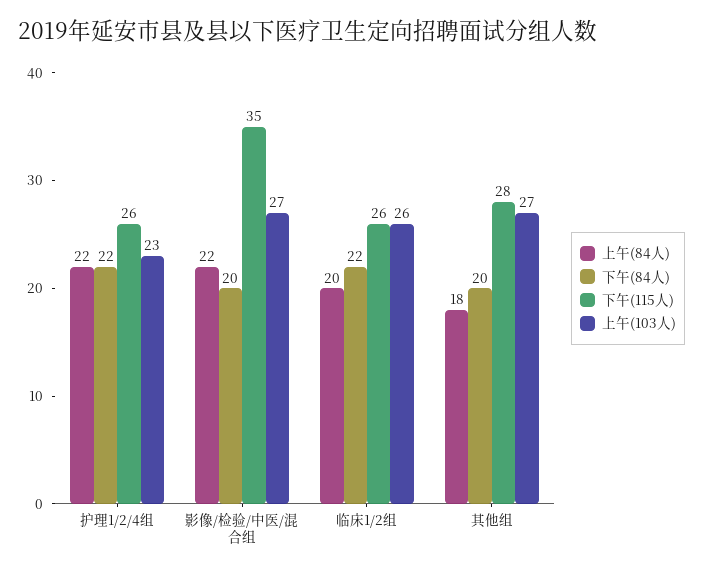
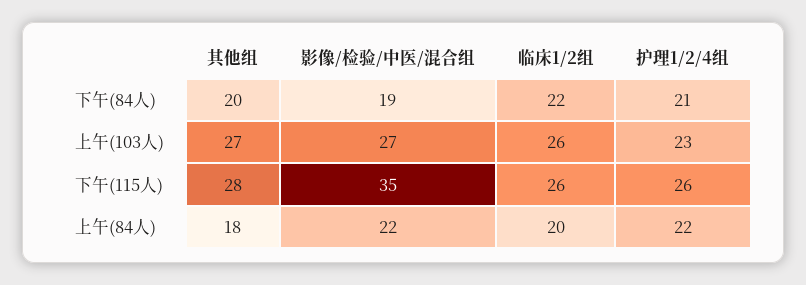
下午(84人), 护理1/2/4组: 22 -> 21
下午(84人), 影像/检验/中医/混合组: 20 -> 19

